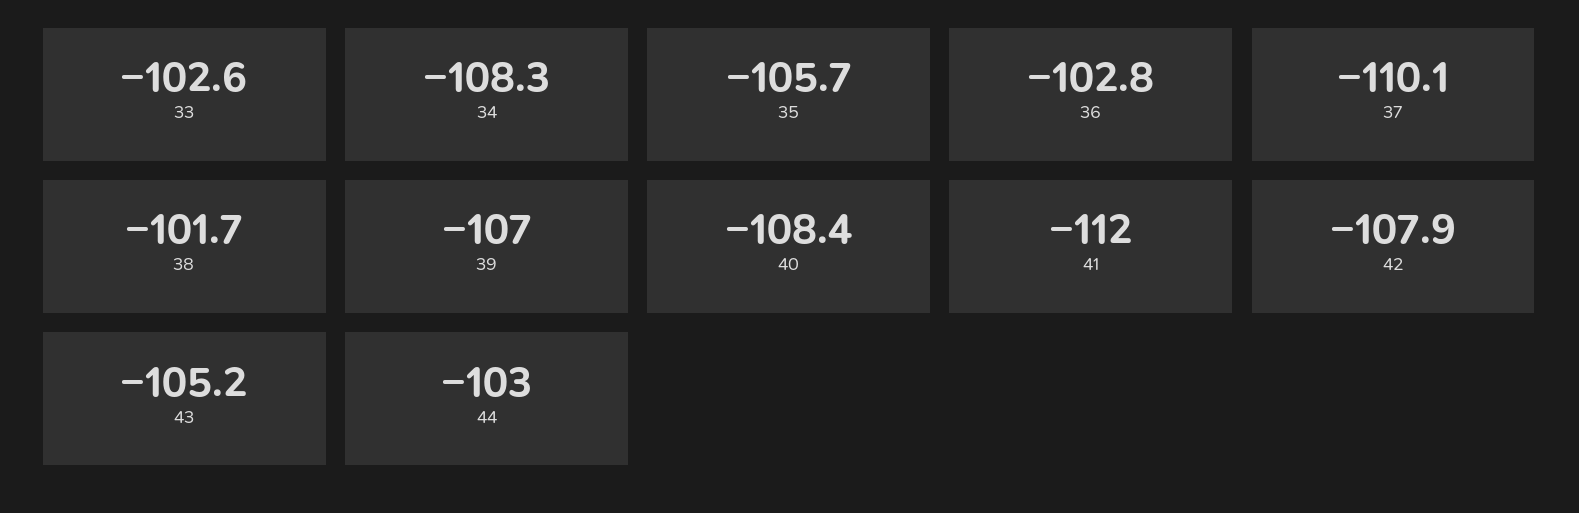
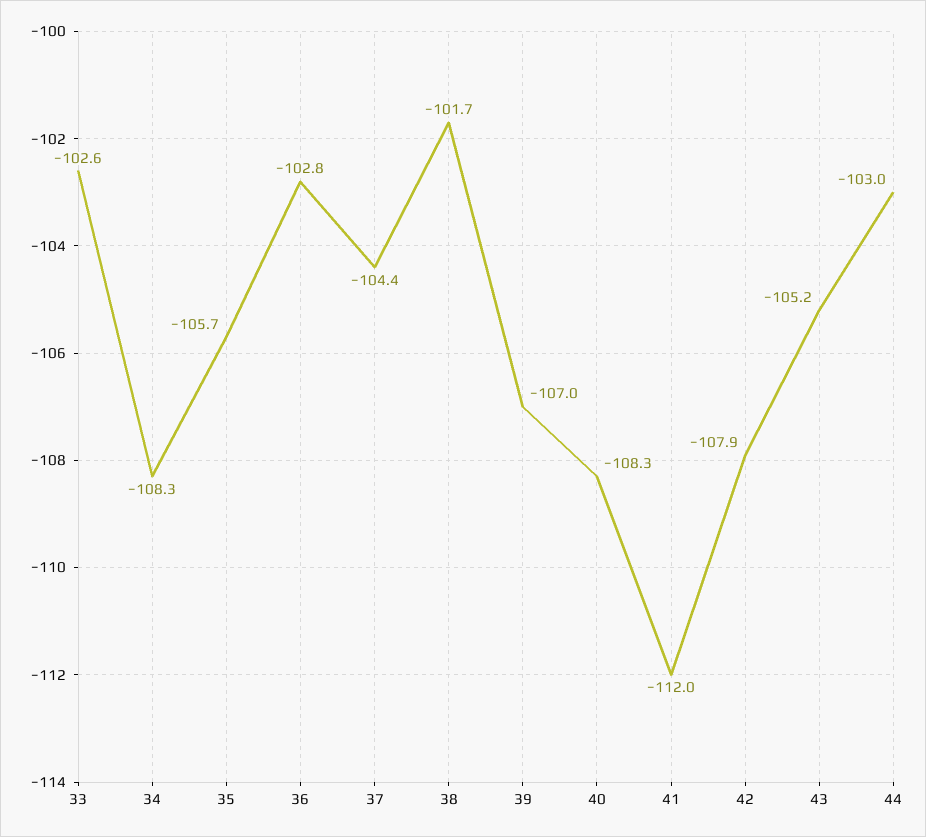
37: -110.1 -> -104.4
40: -108.4 -> -108.3

